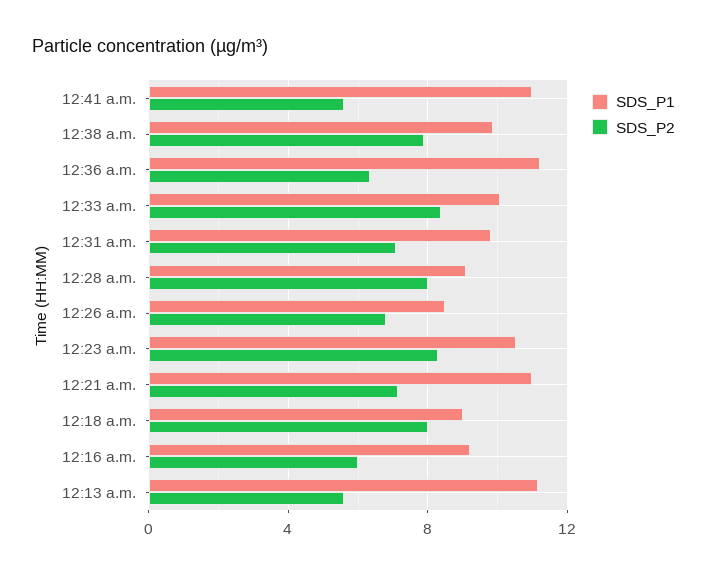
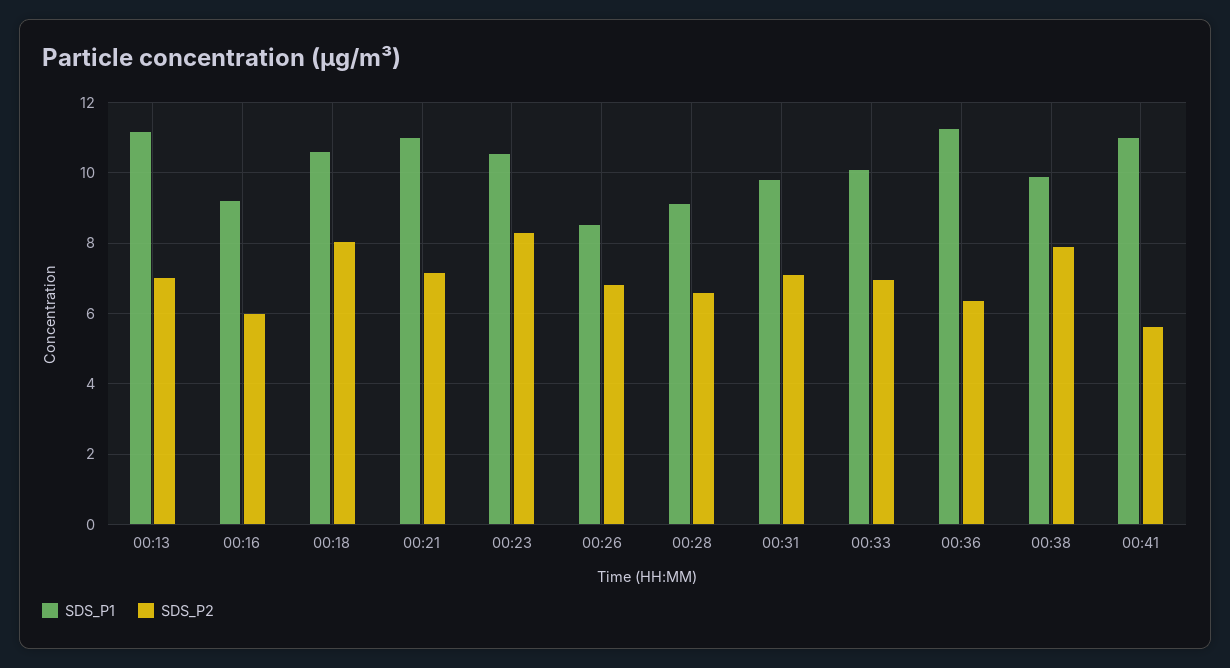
SDS_P2, 12:33 a.m.: 8.5 -> 7
SDS_P2, 12:28 a.m.: 8 -> 6.6
SDS_P1, 12:18 a.m.: 9 -> 10.6
SDS_P2, 12:13 a.m.: 5.5 -> 7

